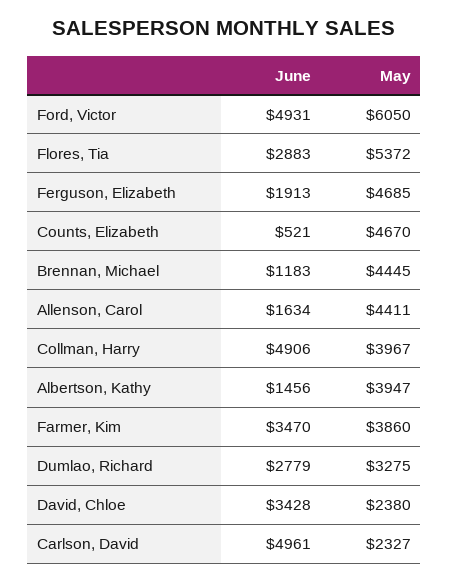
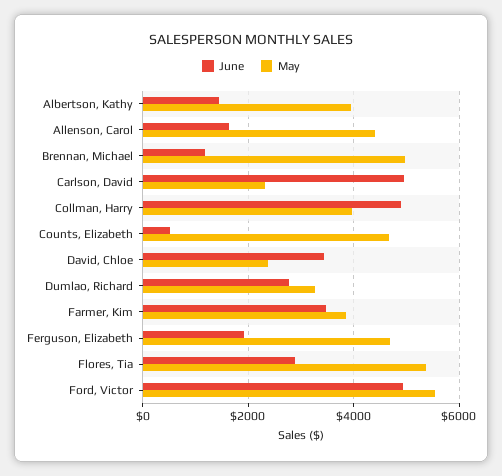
May, Ford, Victor: 6050 -> 5600
May, Brennan, Michael: 4445 -> 5000

